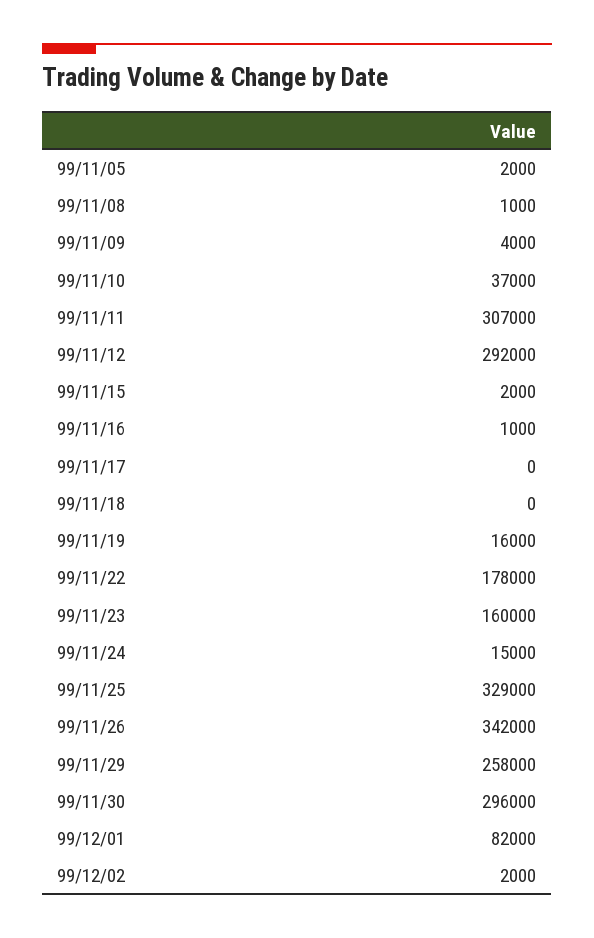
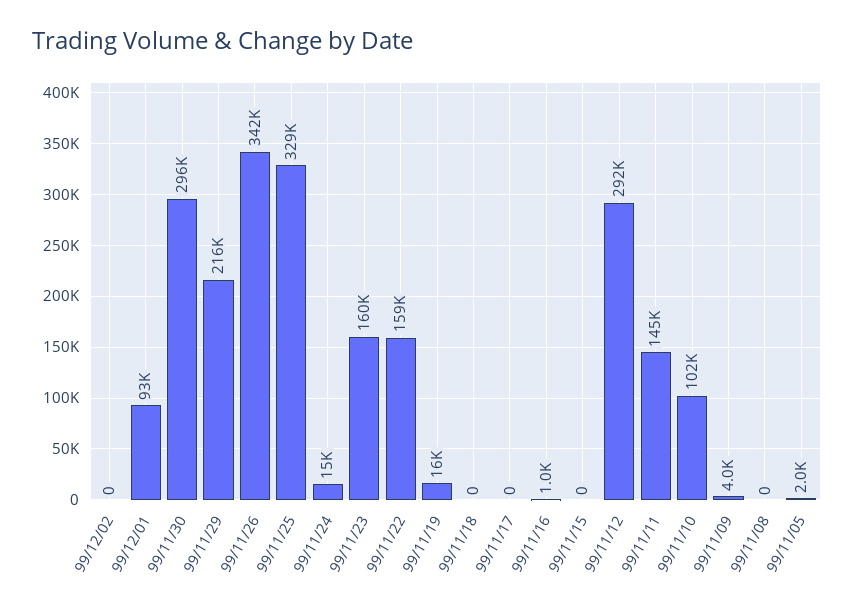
99/11/08: 1000 -> 0
99/11/10: 37000 -> 102000
99/11/11: 307000 -> 145000
99/11/15: 2000 -> 0
99/11/22: 178000 -> 159000
99/11/29: 258000 -> 216000
99/12/01: 82000 -> 93000
99/12/02: 2000 -> 0

